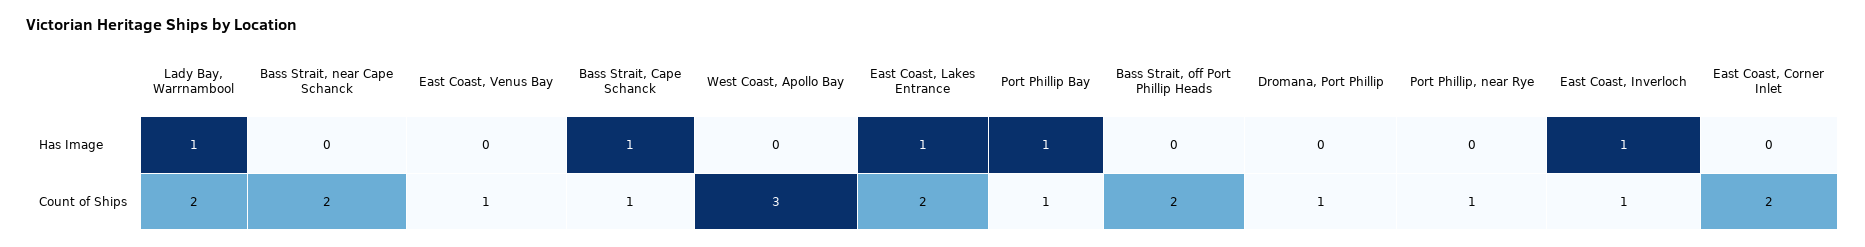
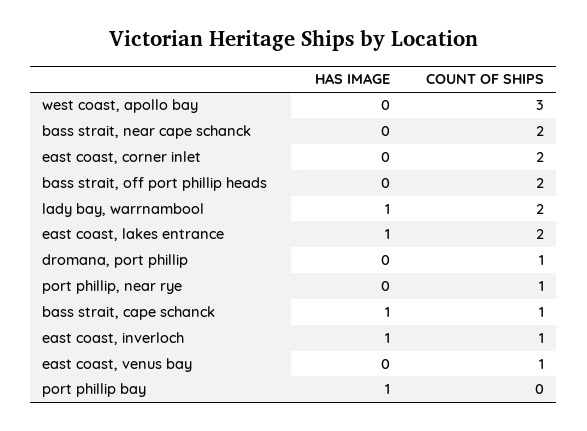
Port Phillip Bay, Count of Ships: 1 -> 0

